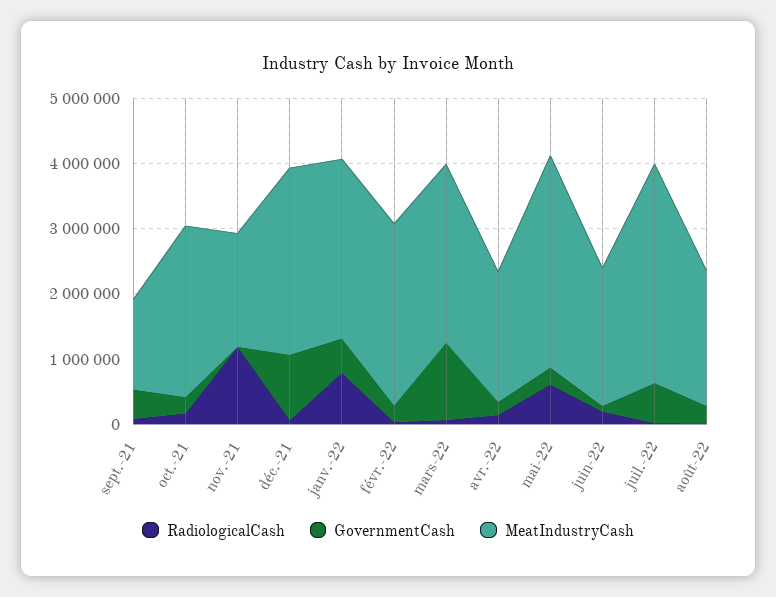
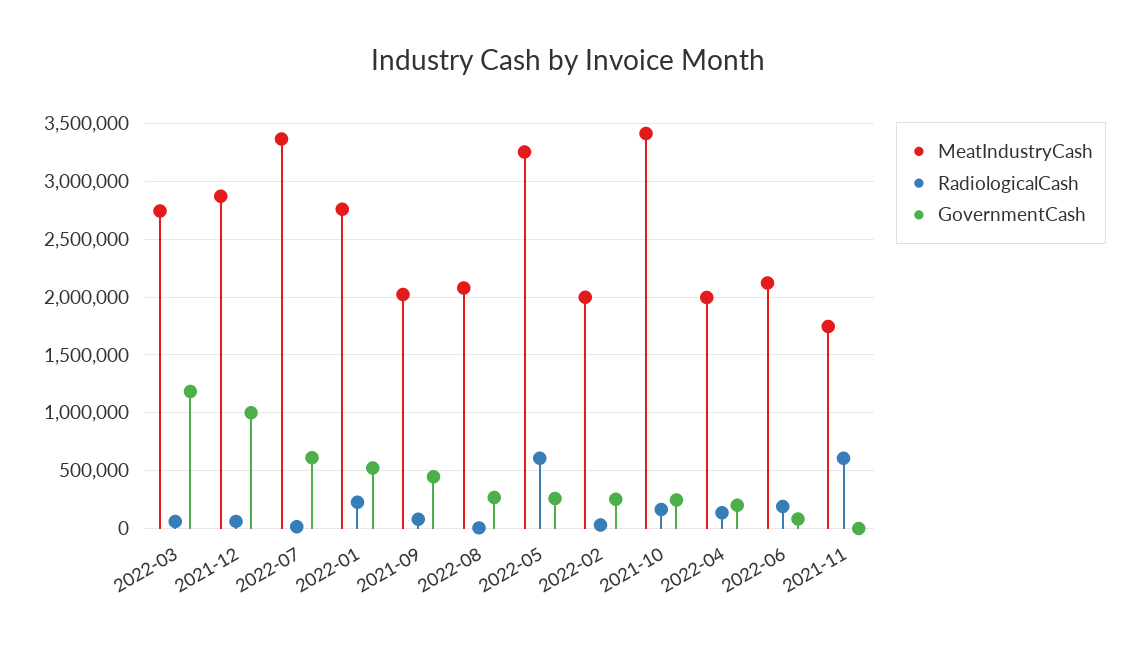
MeatIndustryCash, sept.-21: 1400000 -> 2000000
MeatIndustryCash, oct.-21: 2600000 -> 3400000
RadiologicalCash, nov.-21: 1200000 -> 600000
RadiologicalCash, janv.-22: 800000 -> 200000
MeatIndustryCash, févr.-22: 2800000 -> 2000000

